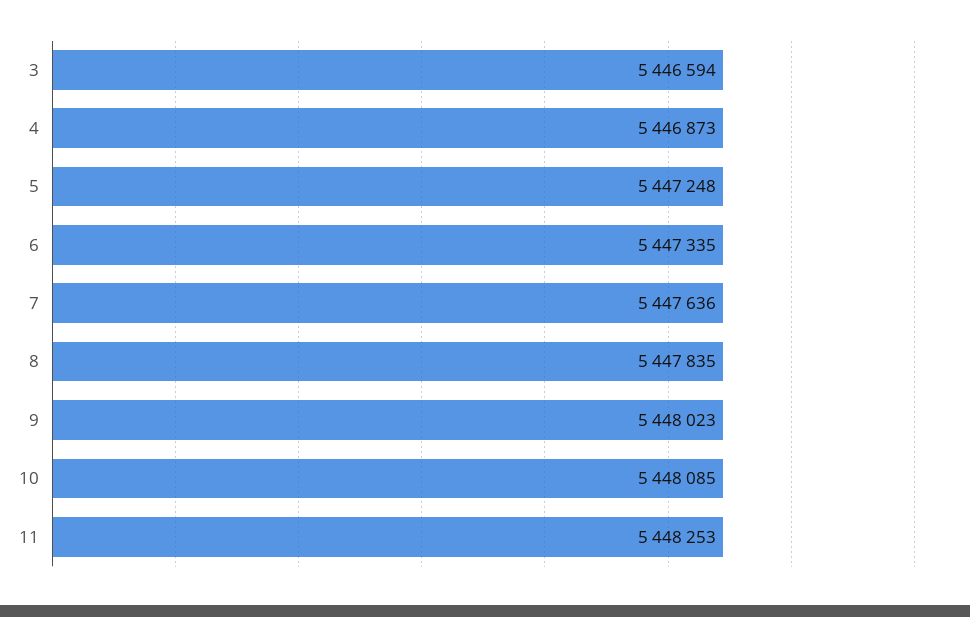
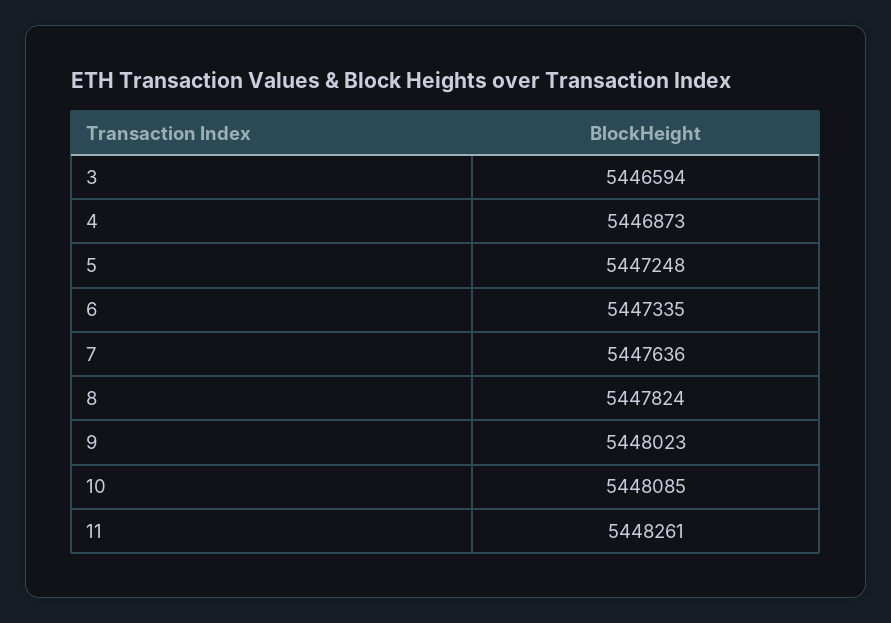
8: 5447835 -> 5447824
11: 5448253 -> 5448261

